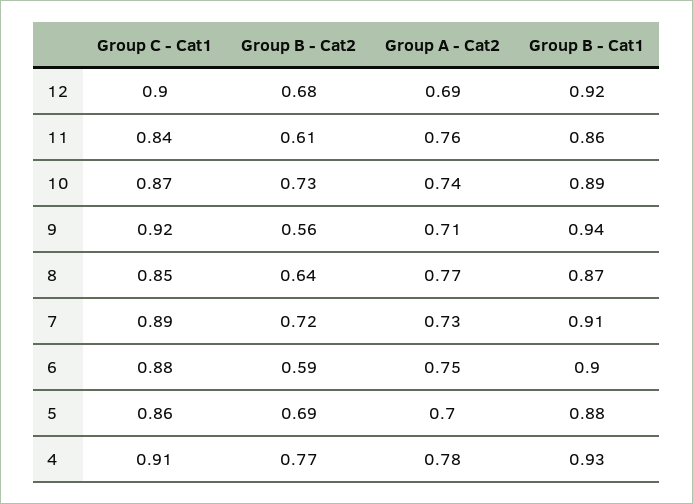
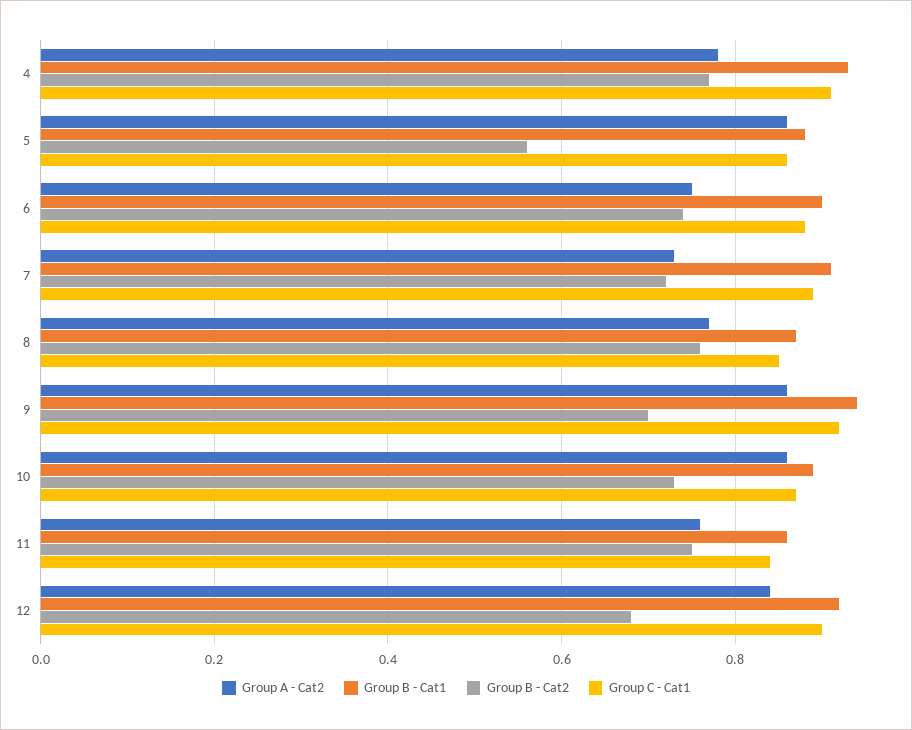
Group A - Cat2, 12: 0.69 -> 0.85
Group B - Cat2, 11: 0.61 -> 0.75
Group A - Cat2, 10: 0.74 -> 0.85
Group B - Cat2, 9: 0.56 -> 0.7
Group A - Cat2, 9: 0.71 -> 0.85
Group B - Cat2, 8: 0.64 -> 0.75
Group B - Cat2, 6: 0.59 -> 0.75
Group B - Cat2, 5: 0.69 -> 0.55
Group A - Cat2, 5: 0.7 -> 0.85

